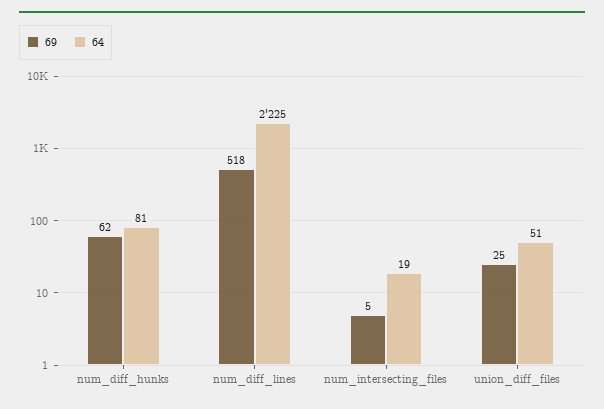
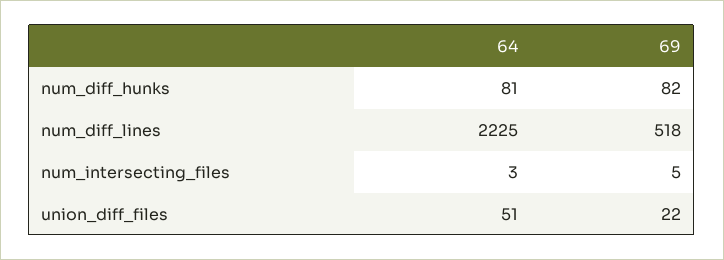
69, num_diff_hunks: 62 -> 82
64, num_intersecting_files: 19 -> 3
69, union_diff_files: 25 -> 22

